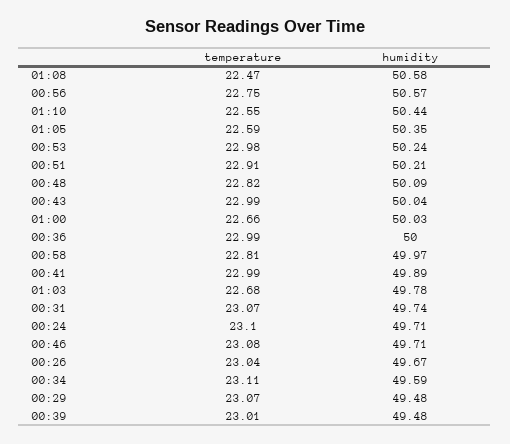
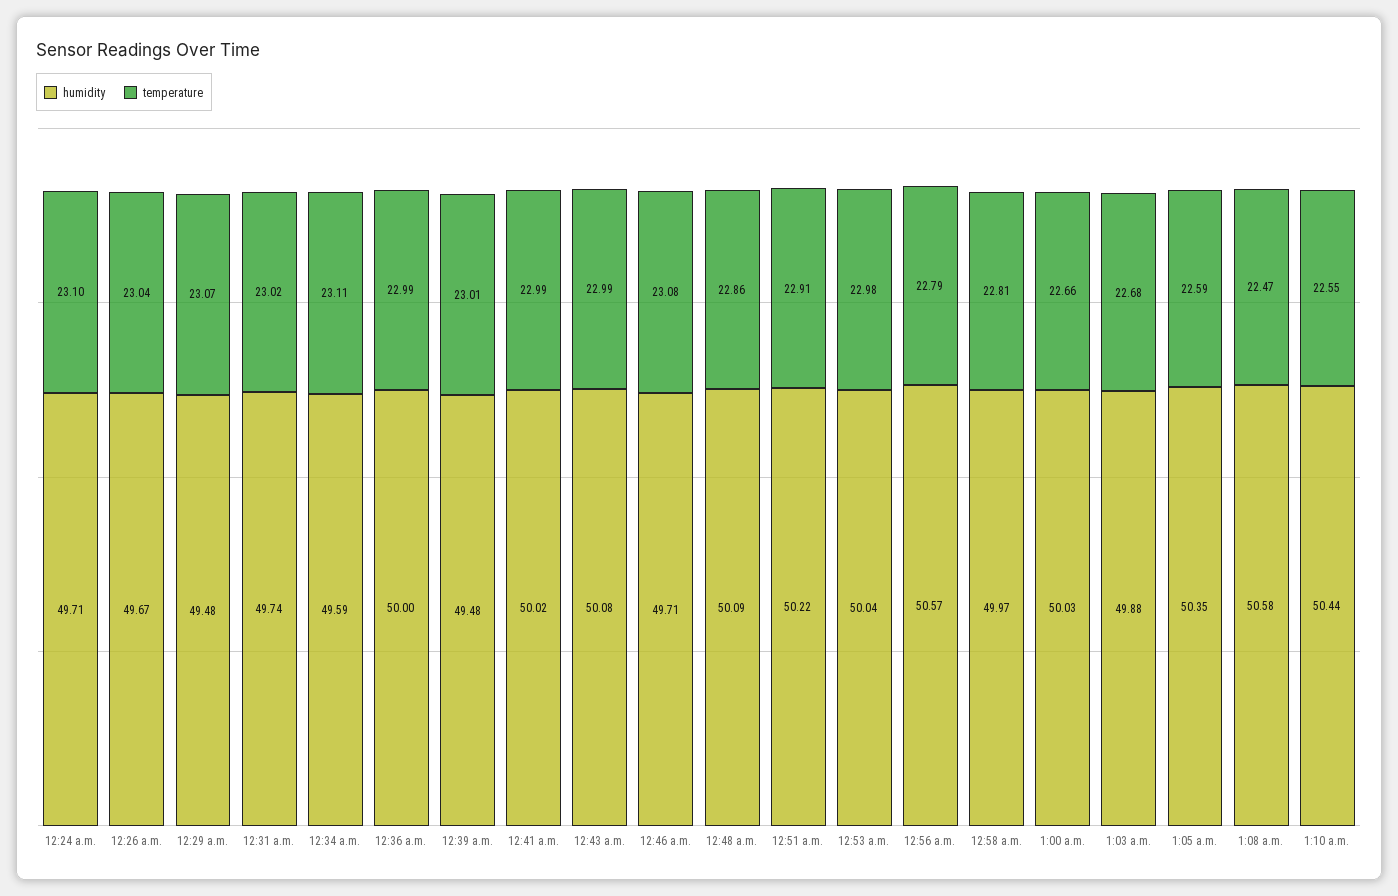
temperature, 00:56: 22.75 -> 22.79
humidity, 00:53: 50.24 -> 50.04
humidity, 00:51: 50.21 -> 50.22
temperature, 00:48: 22.82 -> 22.86
humidity, 00:43: 50.04 -> 50.08
humidity, 00:41: 49.89 -> 50.02
humidity, 01:03: 49.78 -> 49.88
temperature, 00:31: 23.07 -> 23.02

